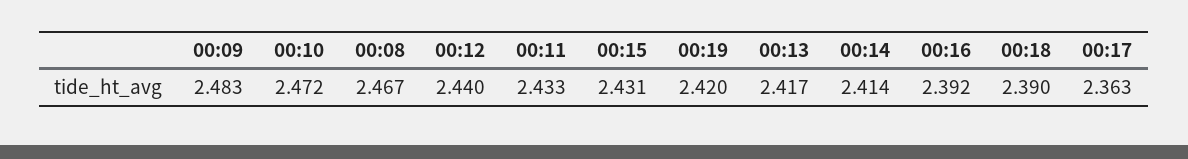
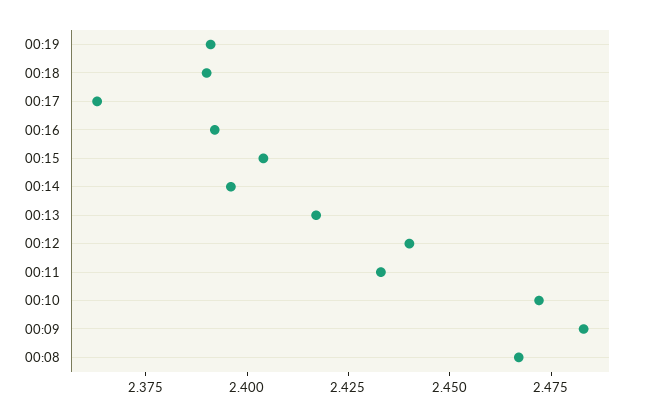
00:15: 2.431 -> 2.405
00:19: 2.42 -> 2.39
00:14: 2.414 -> 2.395

